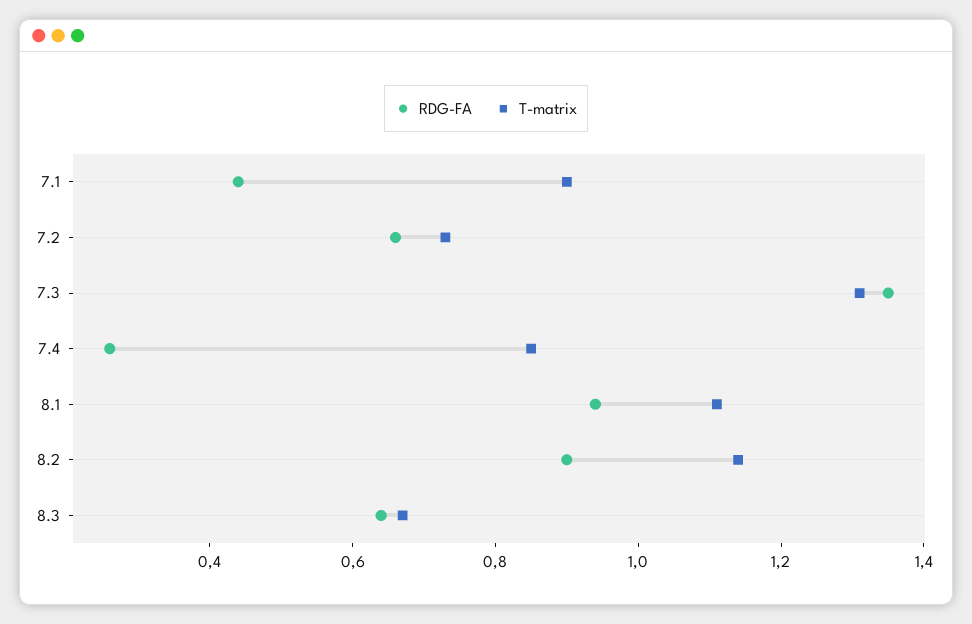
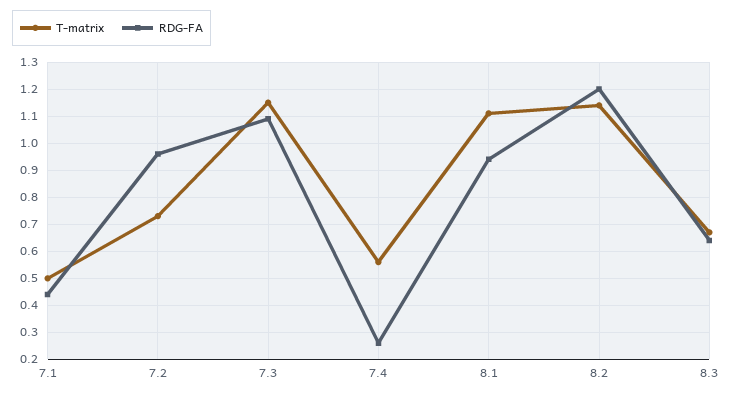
T-matrix, 7.1: 0.9 -> 0.5
RDG-FA, 7.2: 0.65 -> 0.95
RDG-FA, 7.3: 1.35 -> 1.1
T-matrix, 7.3: 1.3 -> 1.15
T-matrix, 7.4: 0.85 -> 0.55
RDG-FA, 8.2: 0.9 -> 1.2

